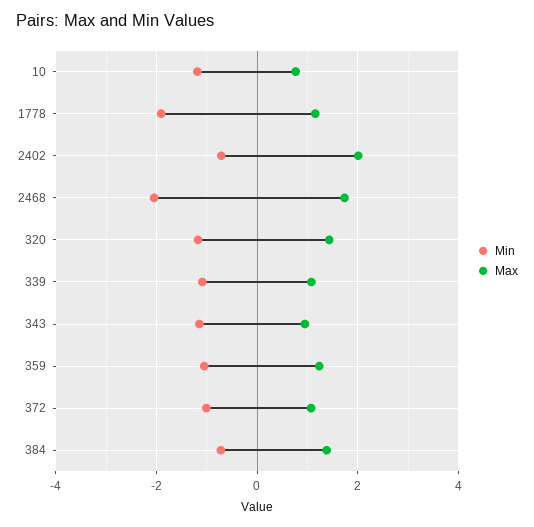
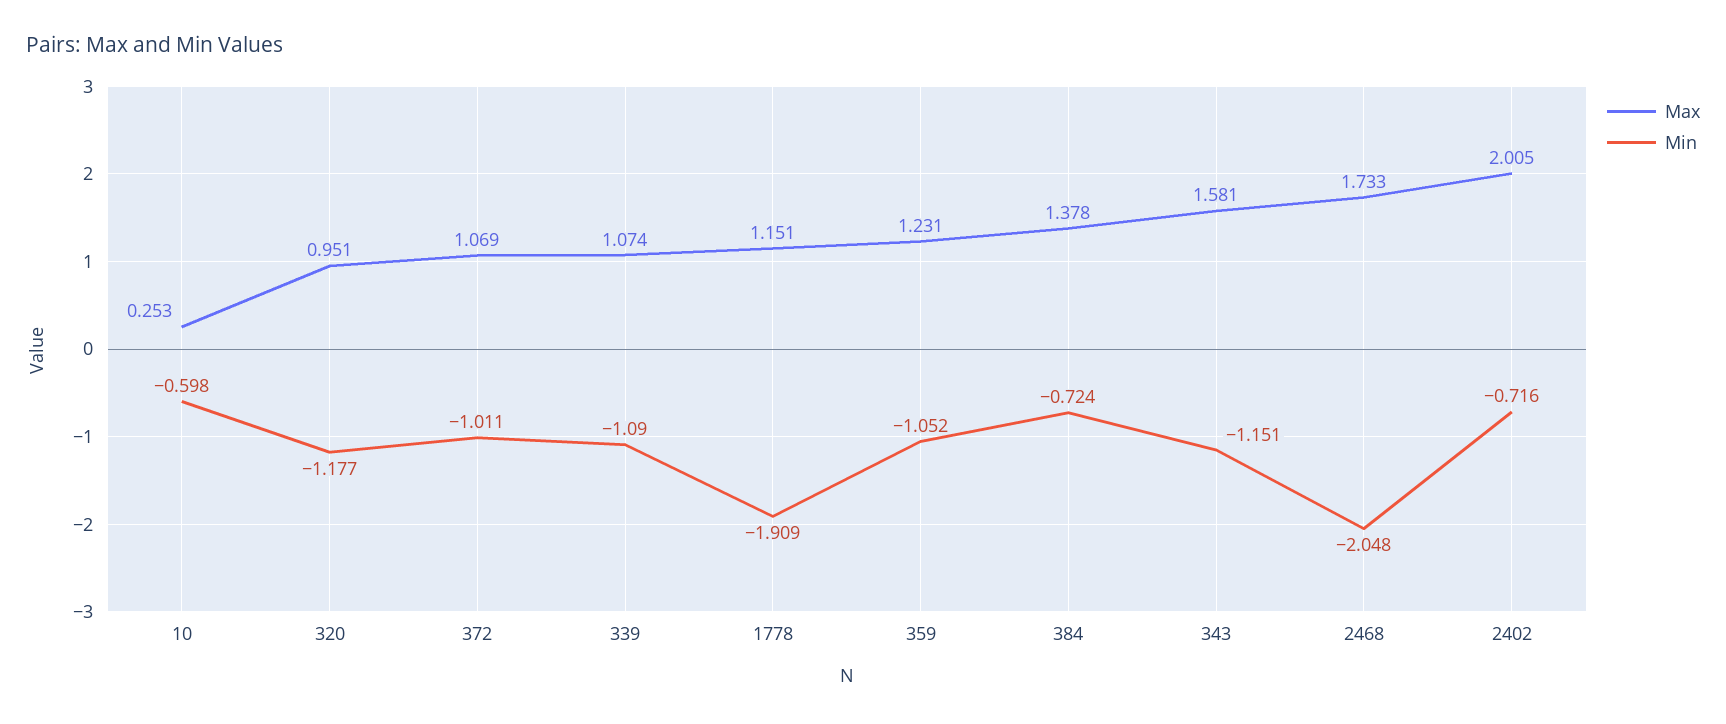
Min, 10: -1.2 -> -0.598
Max, 10: 0.8 -> 0.253
Max, 320: 1.4 -> 0.951
Max, 343: 1 -> 1.581

